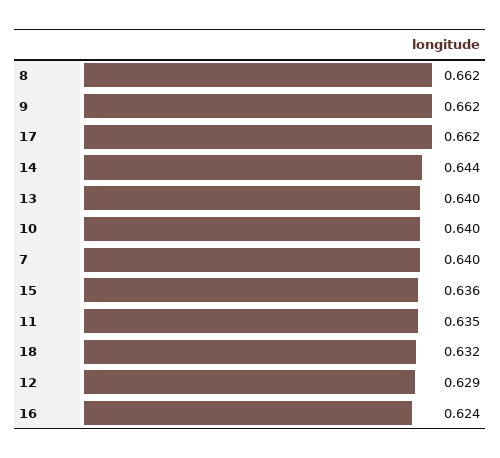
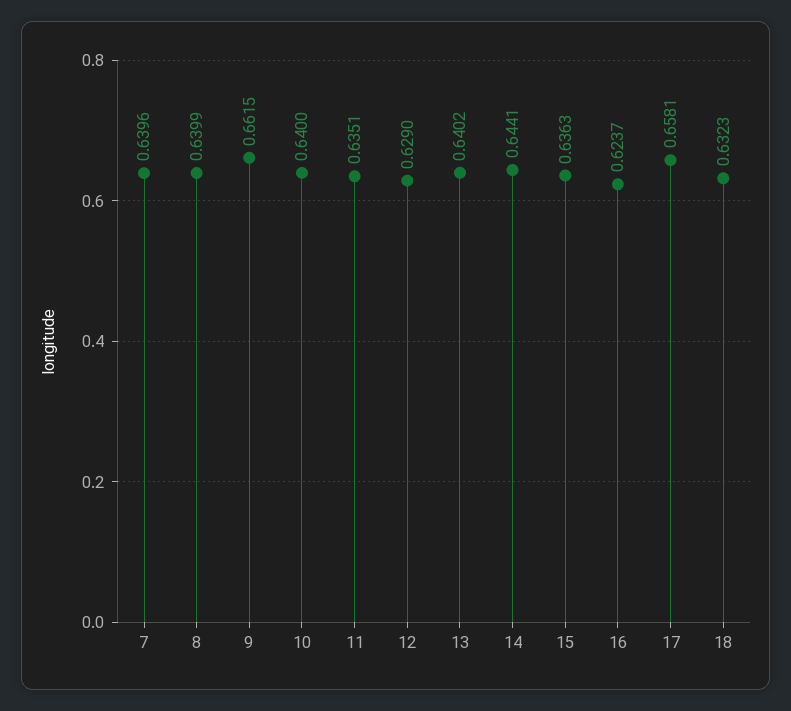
8: 0.662 -> 0.6399
17: 0.662 -> 0.6581

